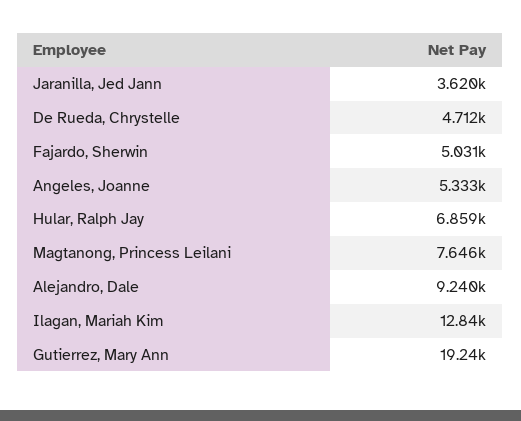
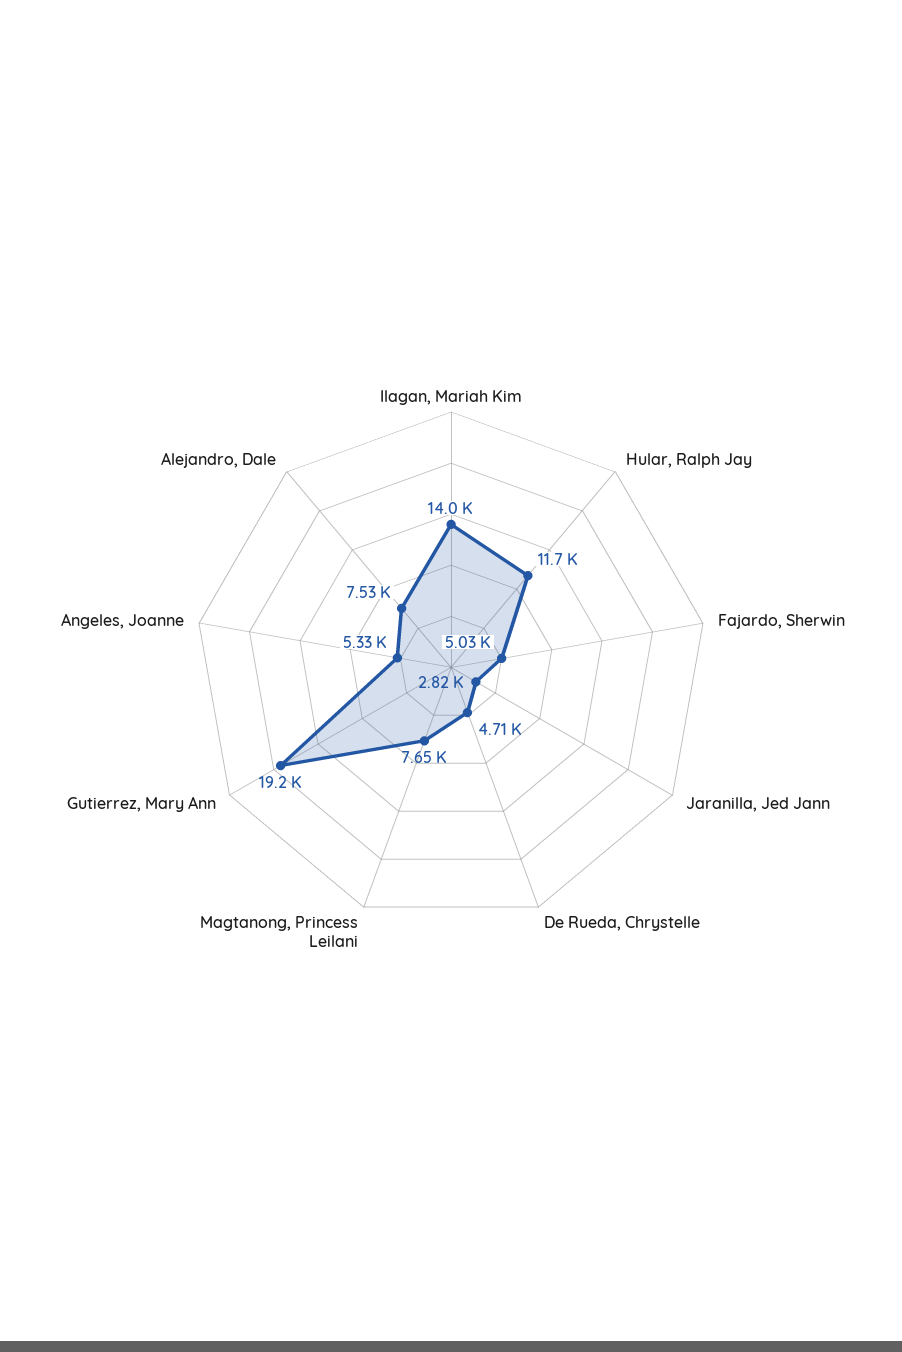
Jaranilla, Jed Jann: 3620 -> 2820
Hular, Ralph Jay: 6859 -> 11700
Alejandro, Dale: 9240 -> 7530
Ilagan, Mariah Kim: 12840 -> 14000

